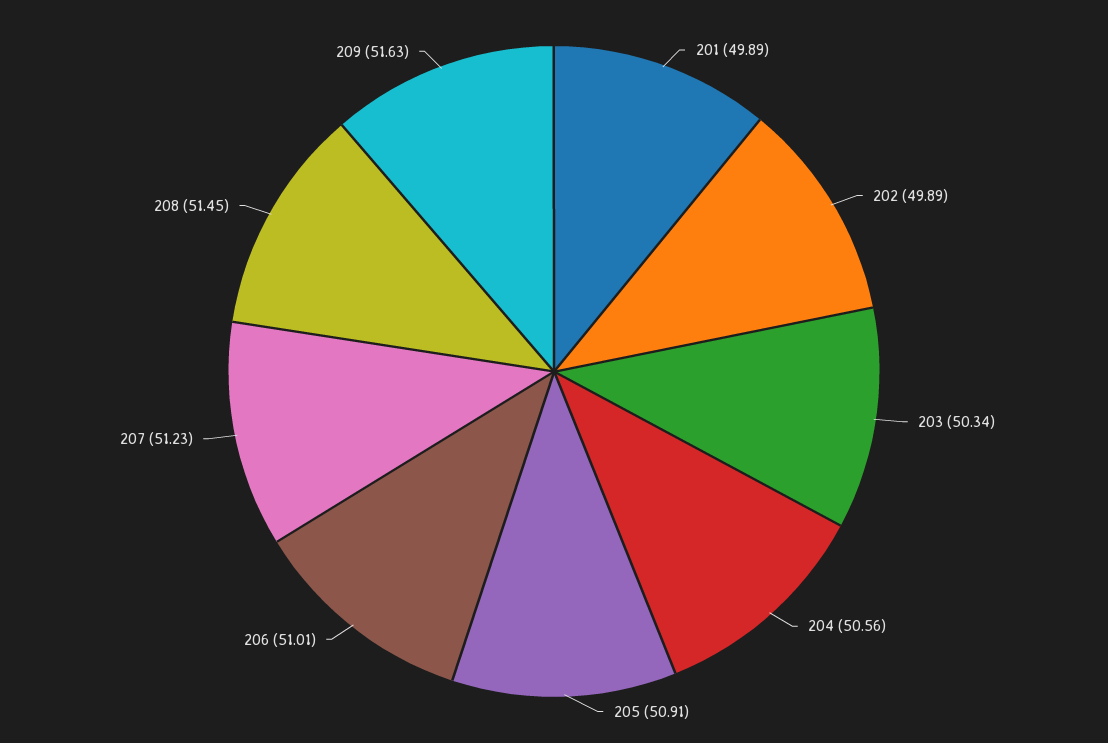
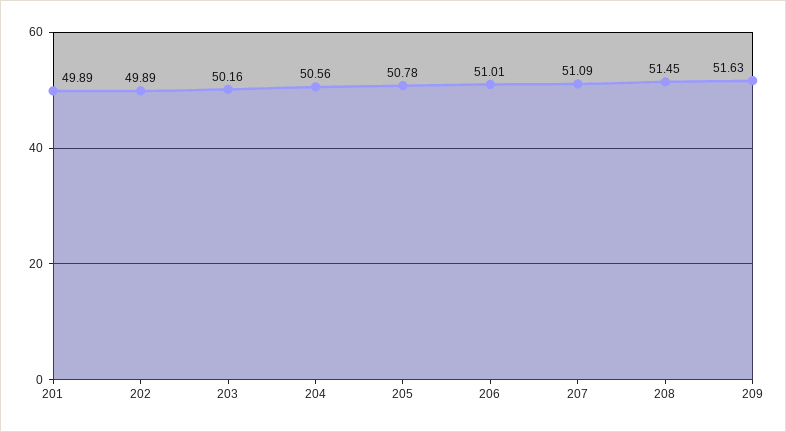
203: 50.34 -> 50.16
205: 50.91 -> 50.78
207: 51.23 -> 51.09

